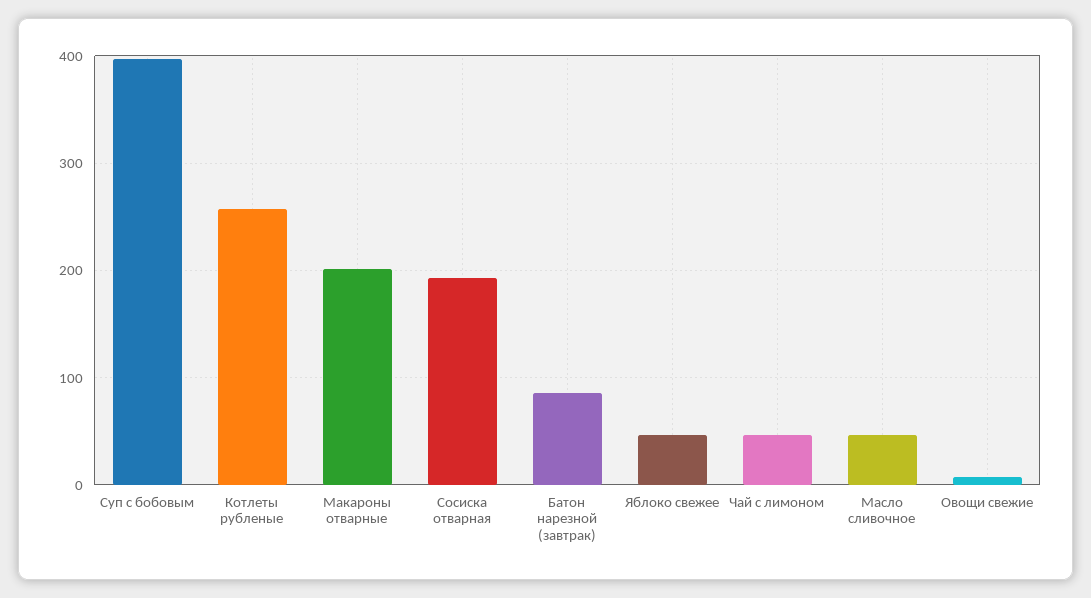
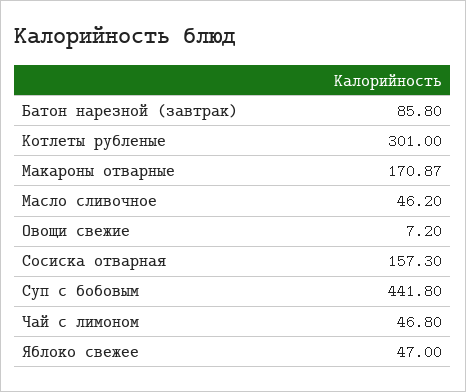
Суп с бобовым: 400 -> 441.8
Котлеты рубленые: 260 -> 301
Макароны отварные: 200 -> 170.87
Сосиска отварная: 190 -> 157.3

